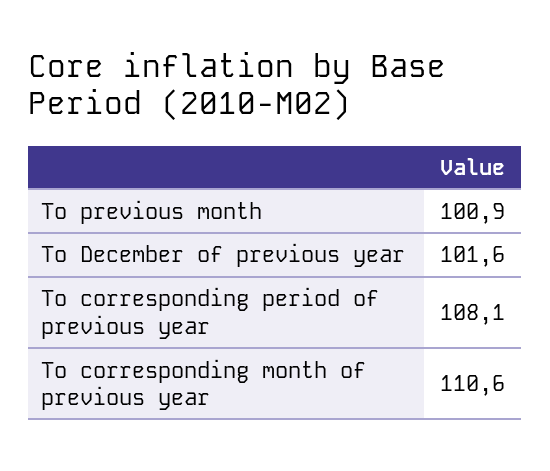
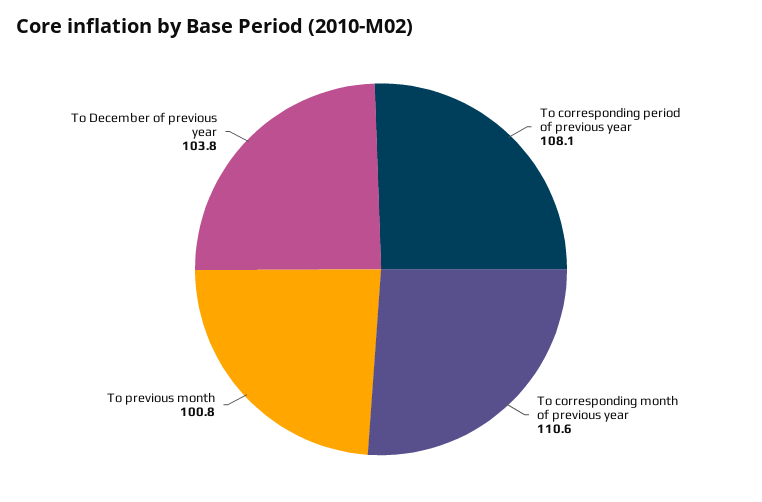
To previous month: 100.9 -> 100.8
To December of previous year: 101.6 -> 103.8

